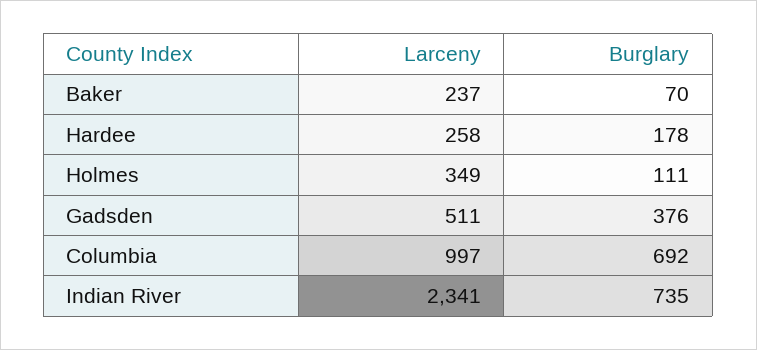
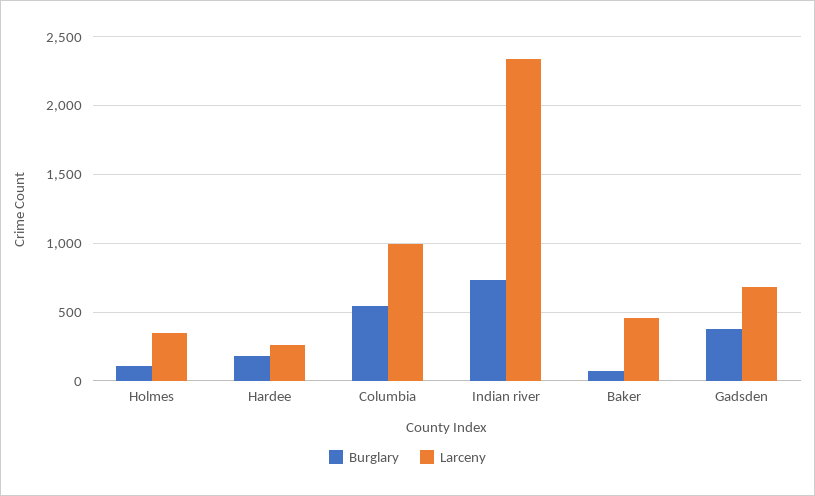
Larceny, Baker: 237 -> 450
Larceny, Gadsden: 511 -> 700
Burglary, Columbia: 692 -> 550

